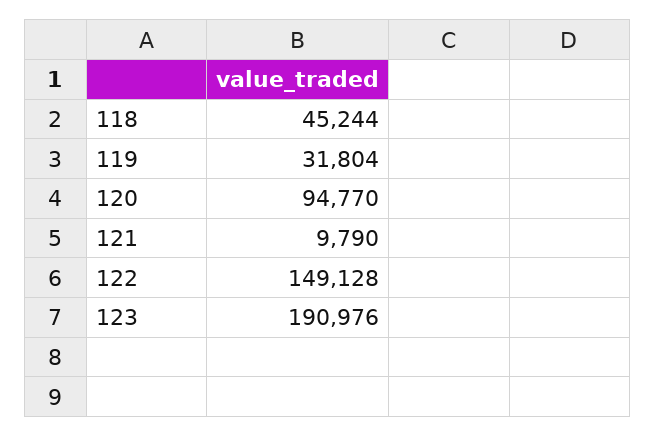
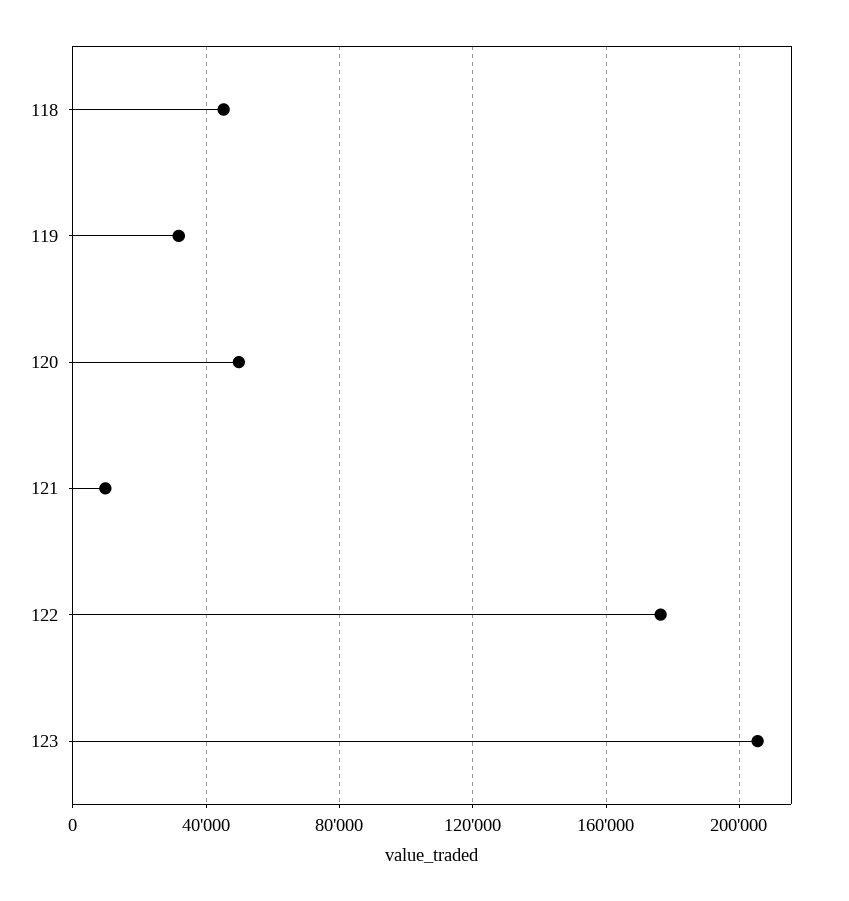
120: 94770 -> 50000
122: 149128 -> 175000
123: 190976 -> 205000

